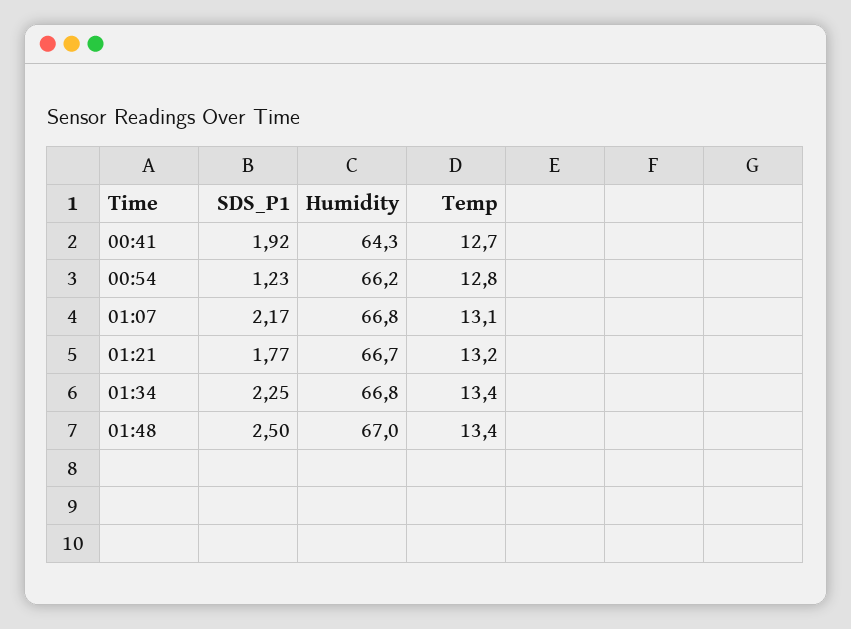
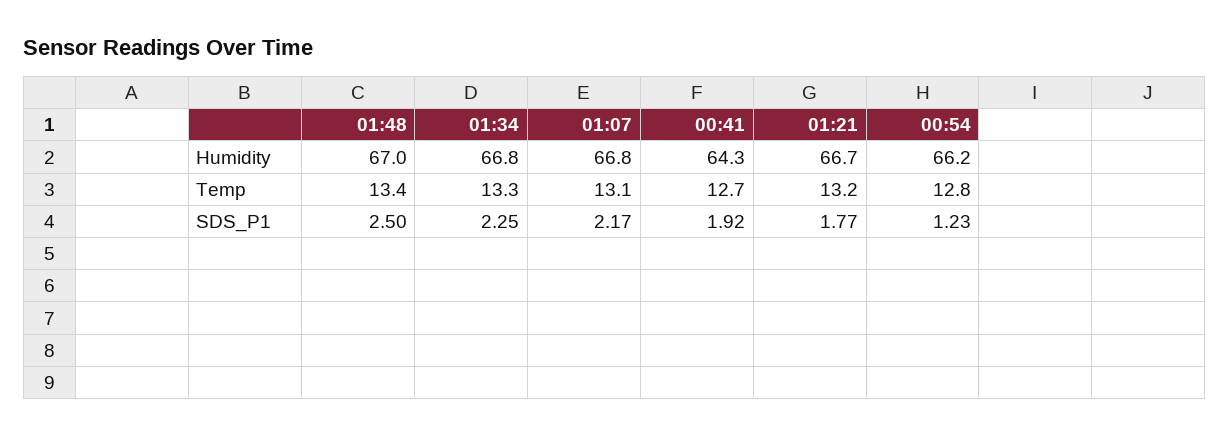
Temp, 01:34: 13.4 -> 13.3

